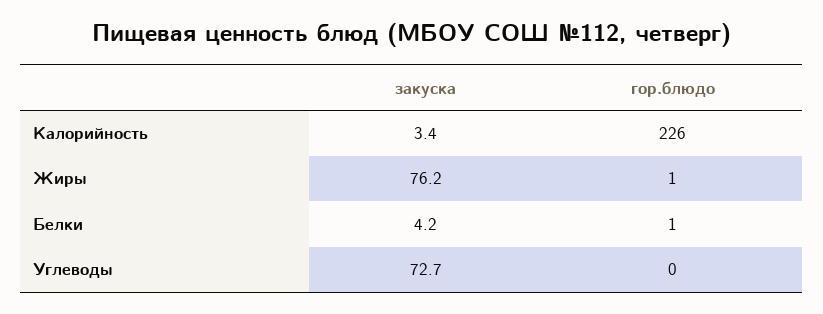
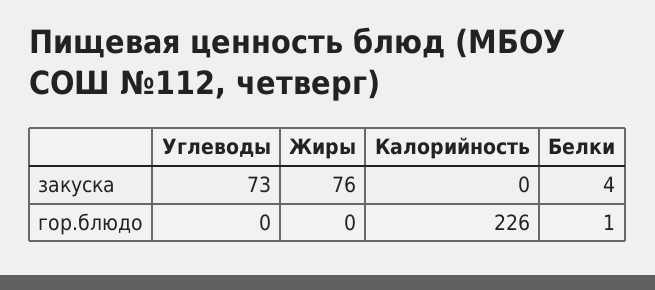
закуска, Калорийность: 3.4 -> 0
гор.блюдо, Жиры: 1 -> 0

